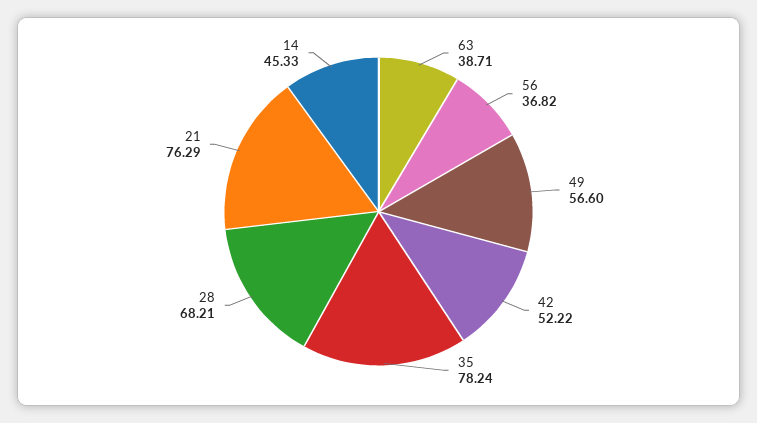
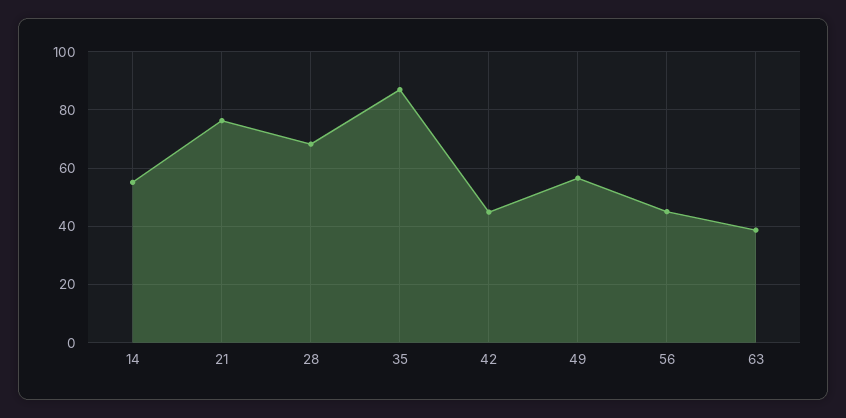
56: 36.82 -> 45
42: 52.22 -> 45
35: 78.24 -> 87.5
14: 45.33 -> 55

